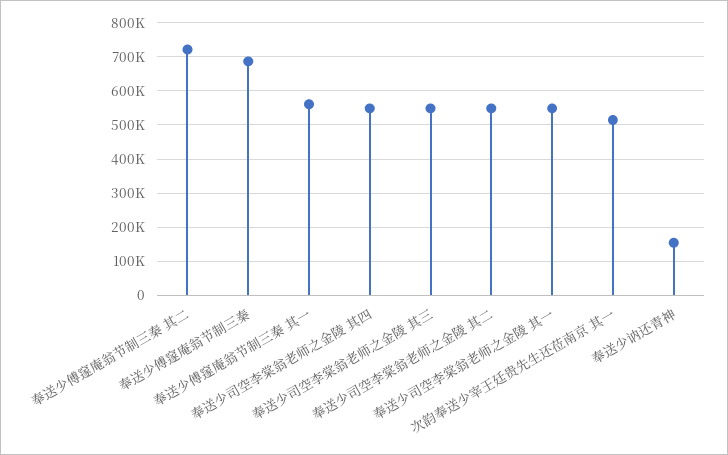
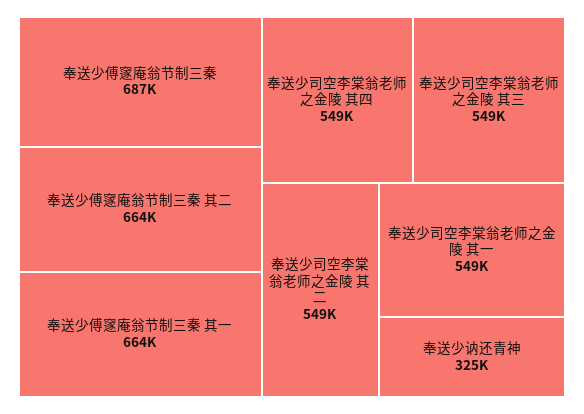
奉送少傅䆳庵翁节制三秦 其二: 720000 -> 664000
奉送少傅䆳庵翁节制三秦 其一: 560000 -> 664000
次韵奉送少宰王廷贵先生还莅南京 其一: 520000 -> none
奉送少讷还青神: 160000 -> 325000

